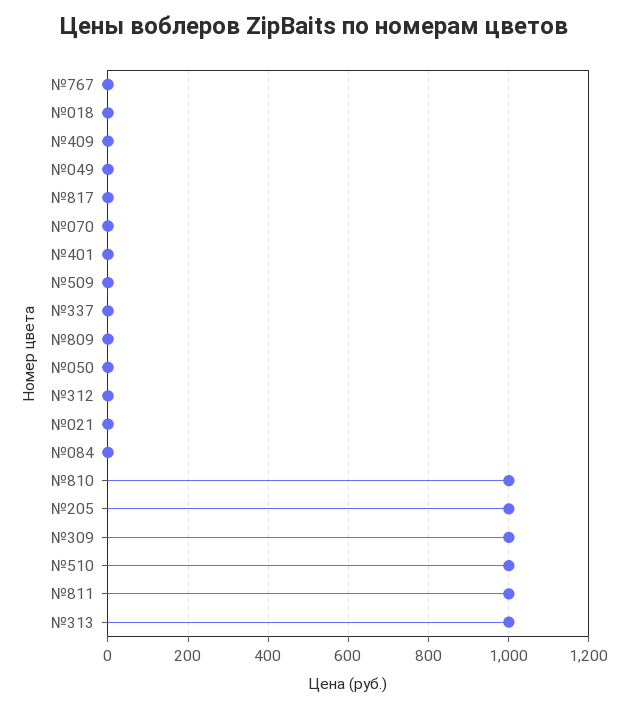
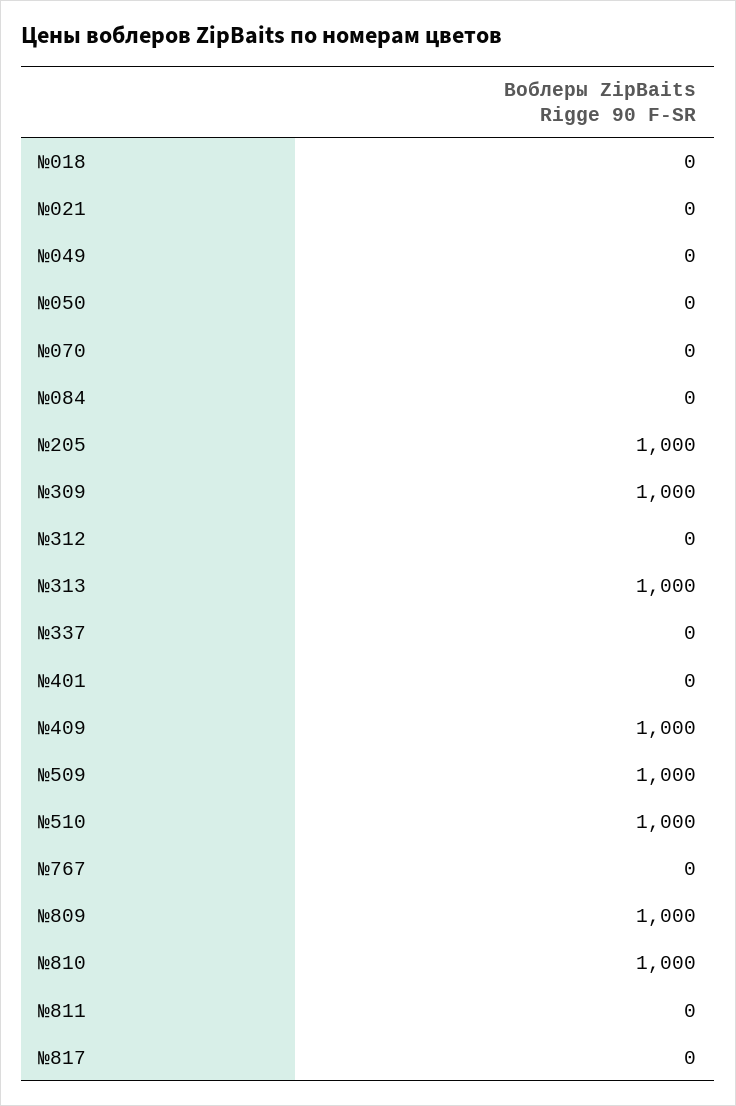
№409: 0 -> 1000
№509: 0 -> 1000
№809: 0 -> 1000
№811: 1000 -> 0

